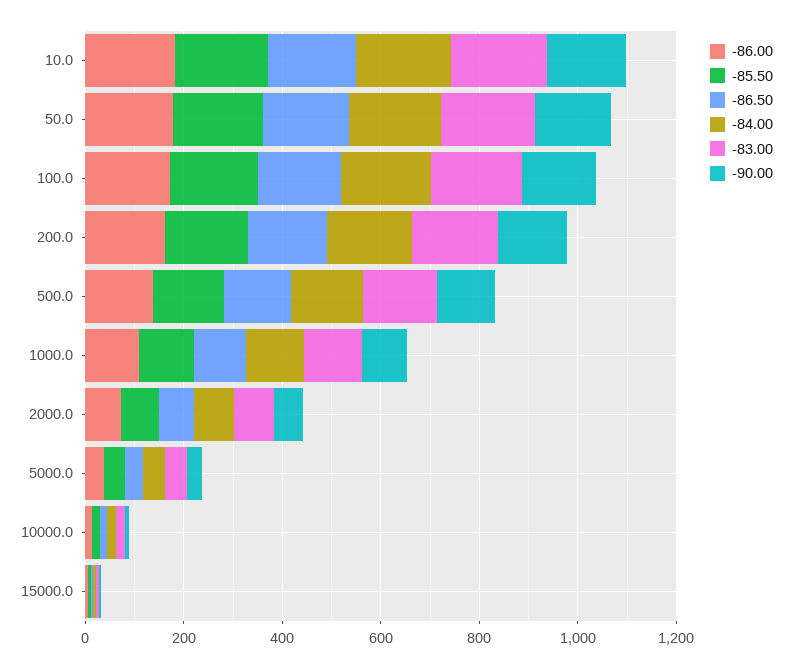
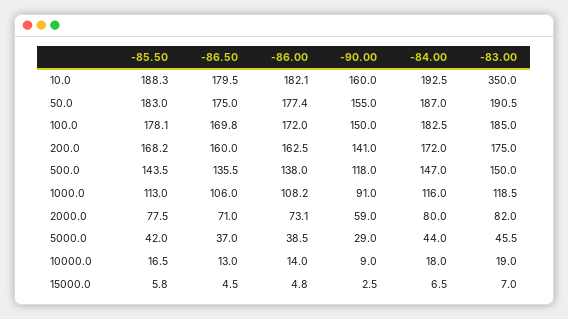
-83.00, 10.0: 200 -> 350

